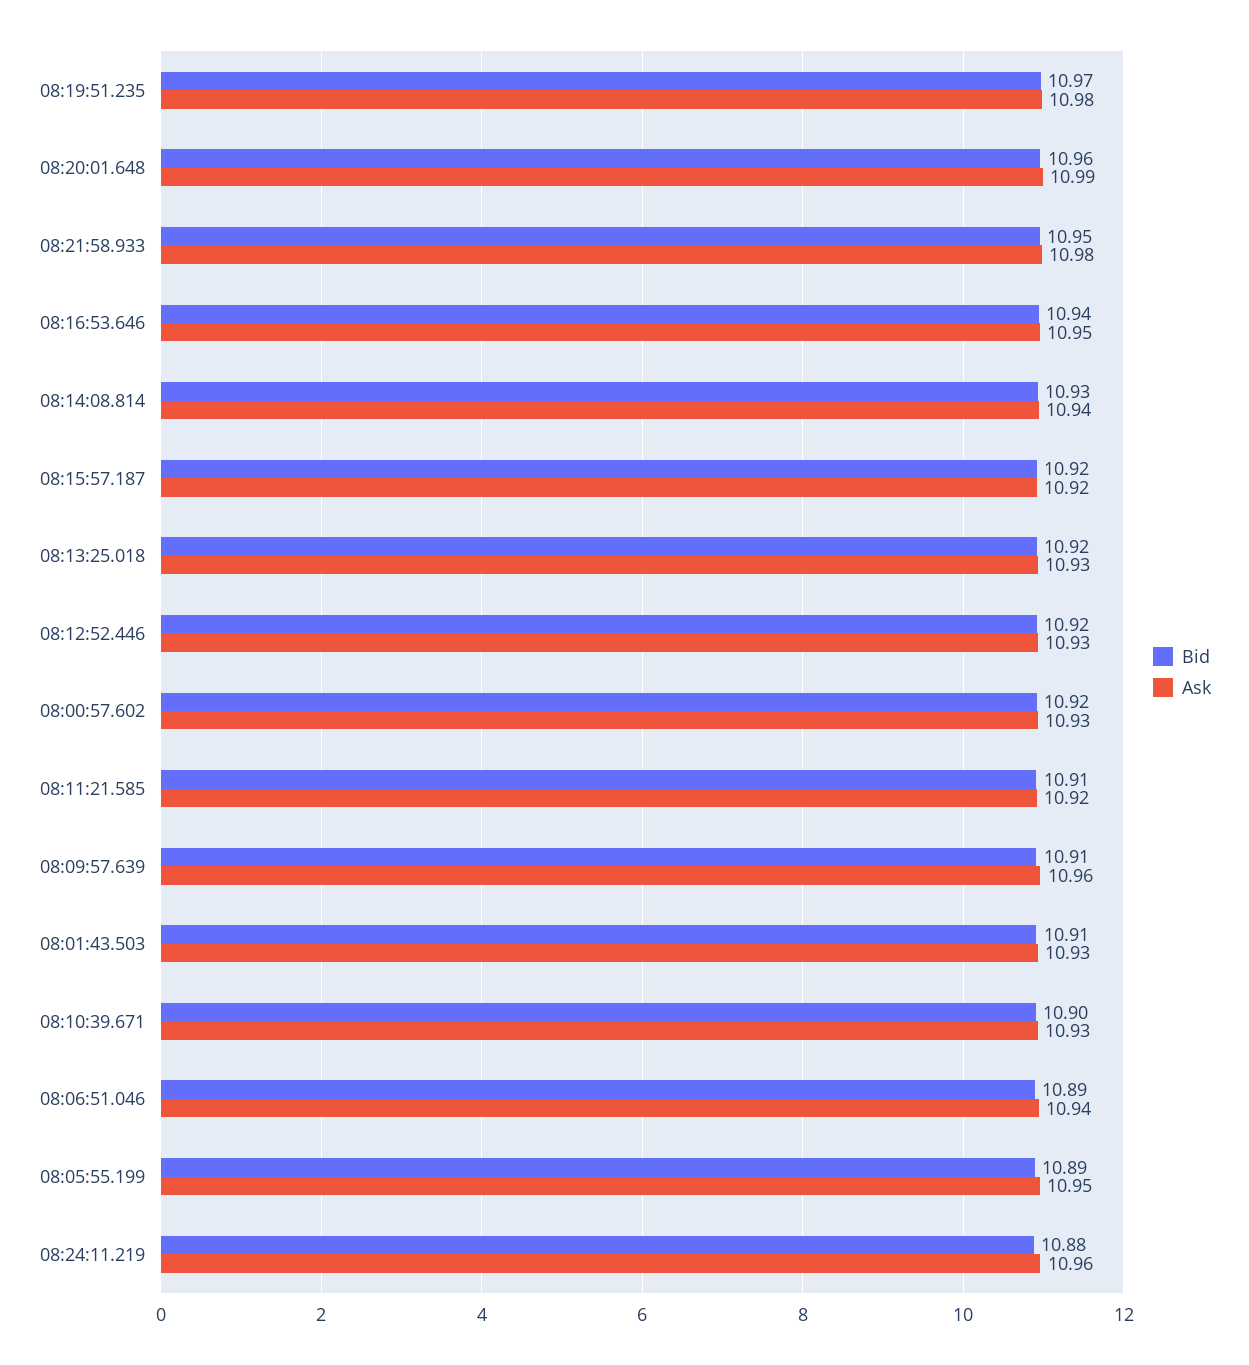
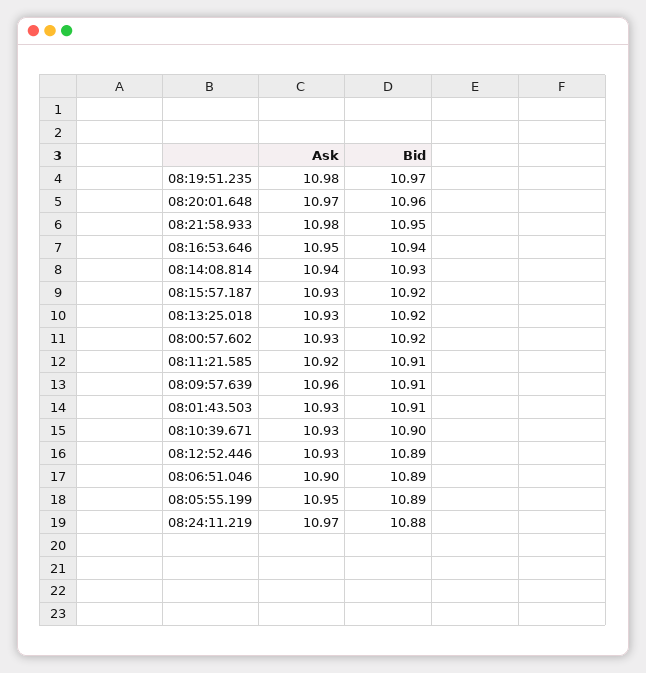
Ask, 08:20:01.648: 10.99 -> 10.97
Ask, 08:15:57.187: 10.92 -> 10.93
Bid, 08:12:52.446: 10.92 -> 10.89
Ask, 08:06:51.046: 10.94 -> 10.9
Ask, 08:24:11.219: 10.96 -> 10.97

